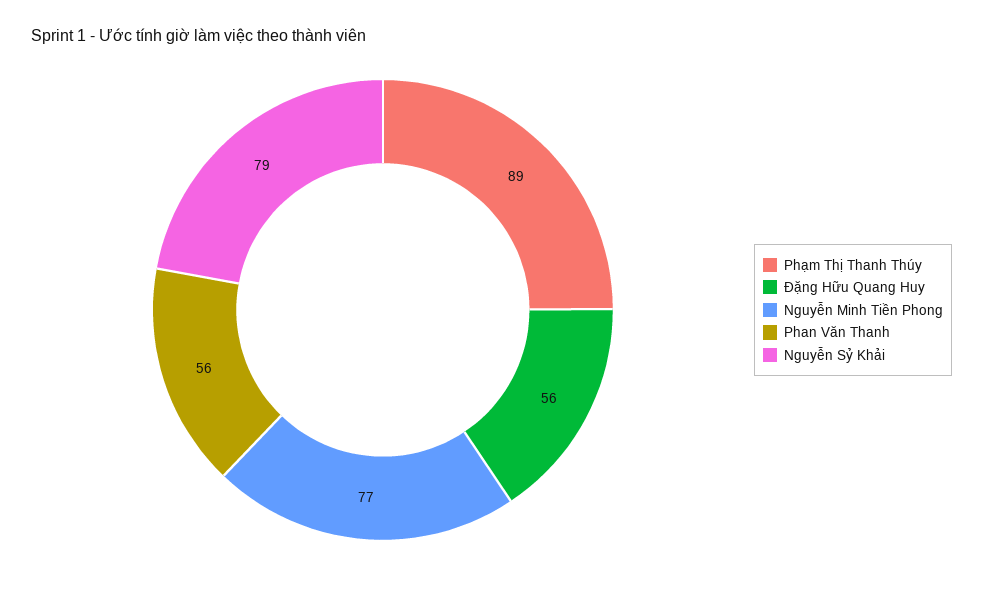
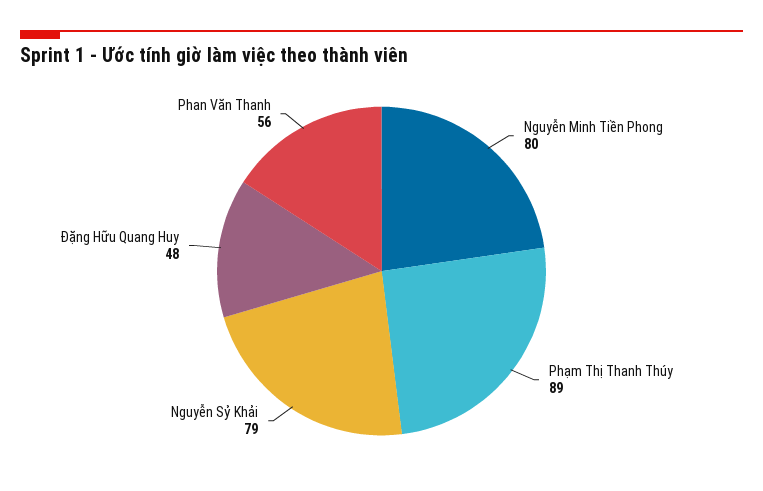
Đặng Hữu Quang Huy: 56 -> 48
Nguyễn Minh Tiền Phong: 77 -> 80

